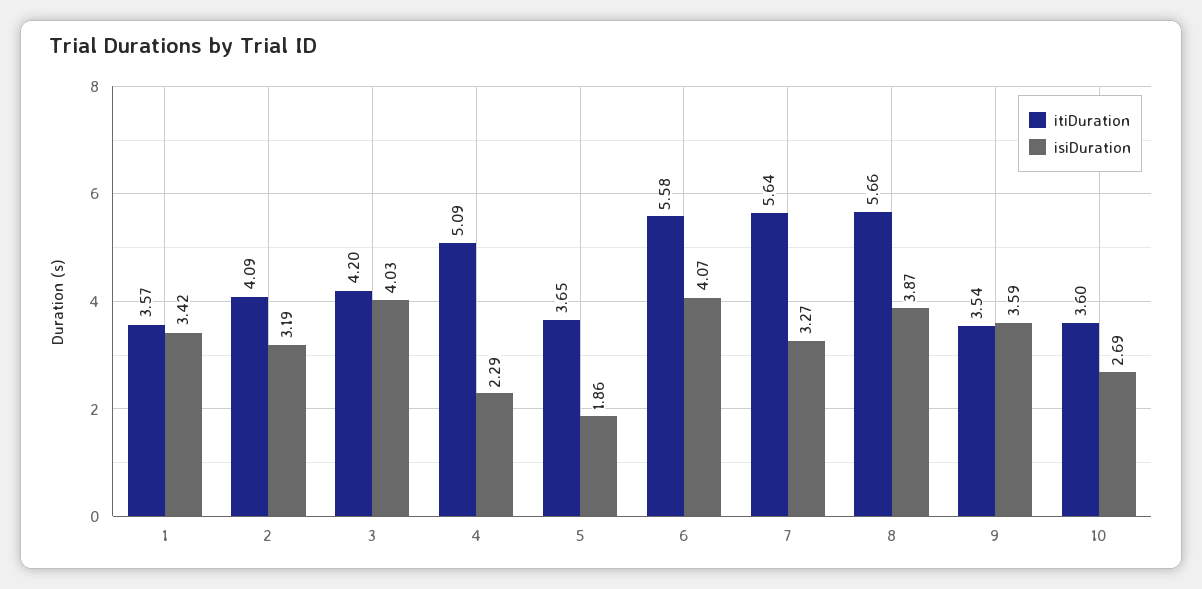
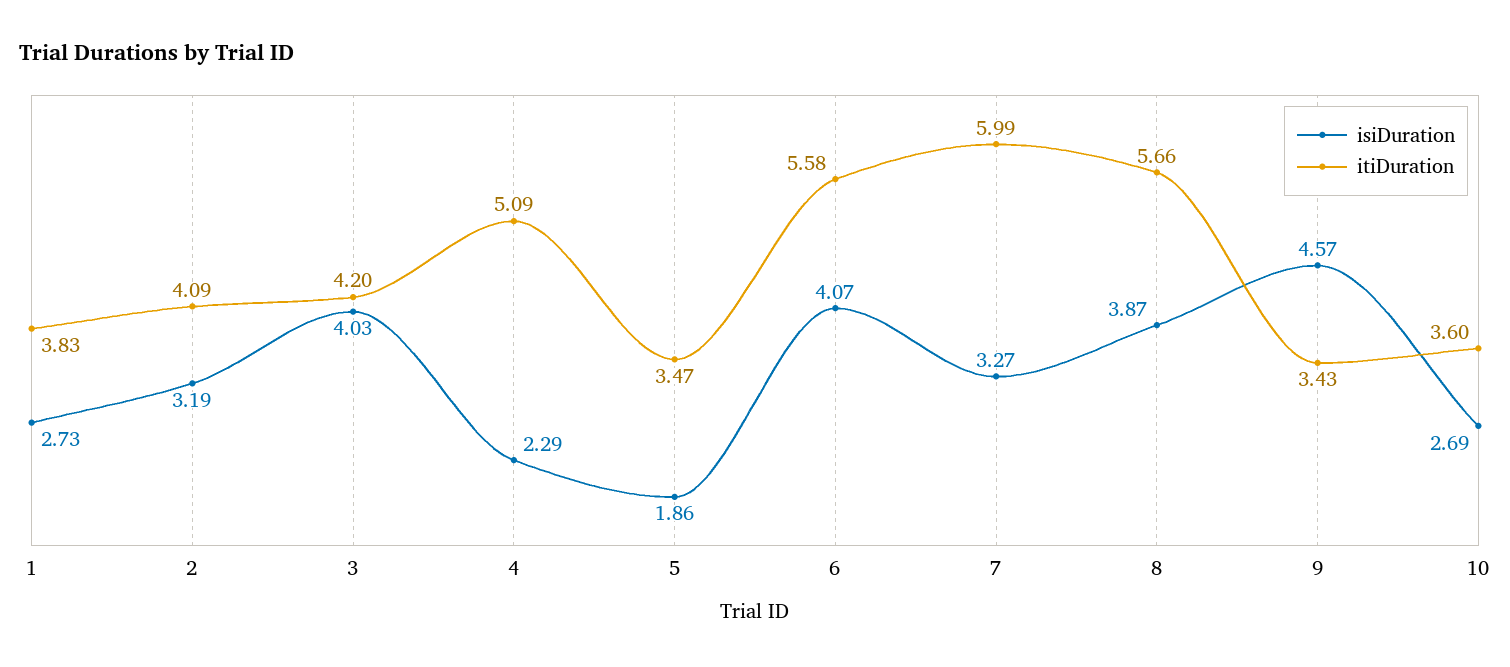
itiDuration, 1: 3.57 -> 3.83
isiDuration, 1: 3.42 -> 2.73
itiDuration, 5: 3.65 -> 3.47
itiDuration, 7: 5.64 -> 5.99
itiDuration, 9: 3.54 -> 3.43
isiDuration, 9: 3.59 -> 4.57

